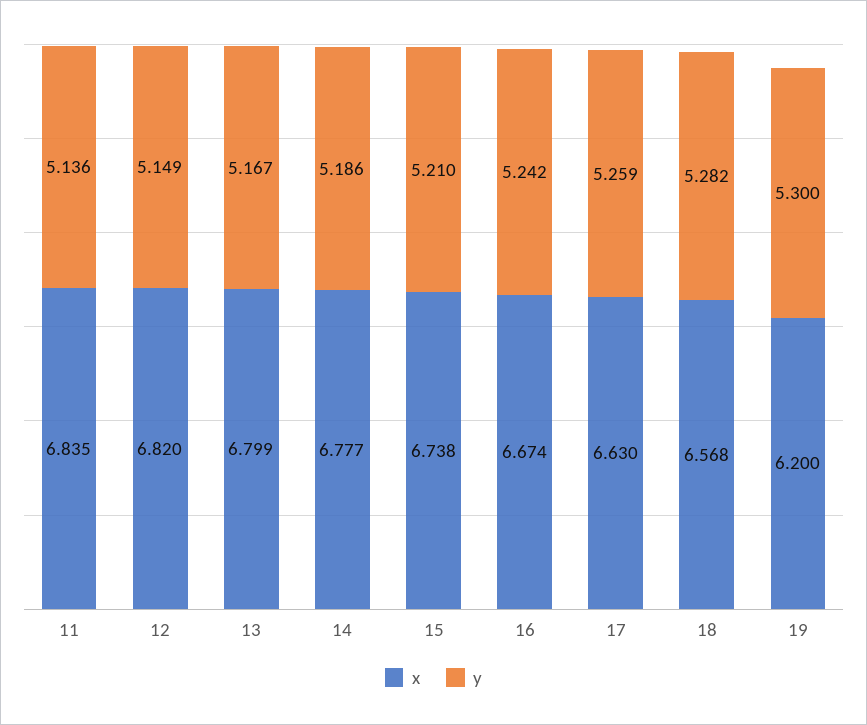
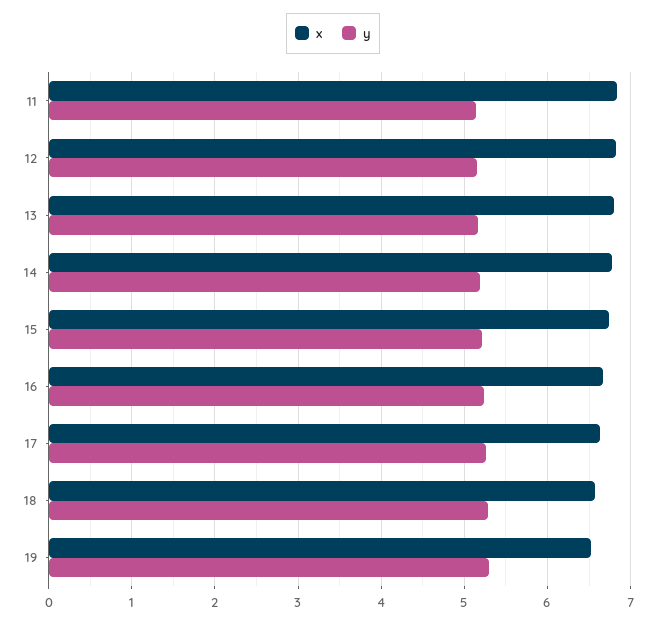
x, 19: 6.2 -> 6.5

